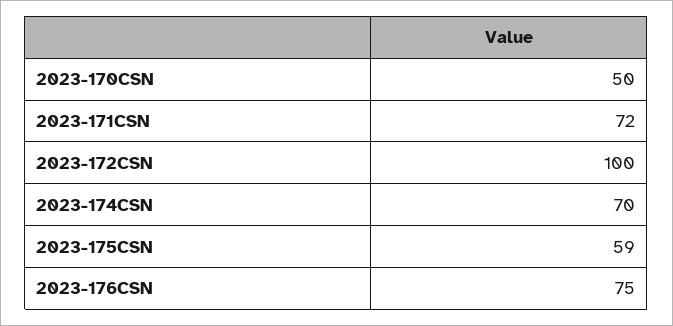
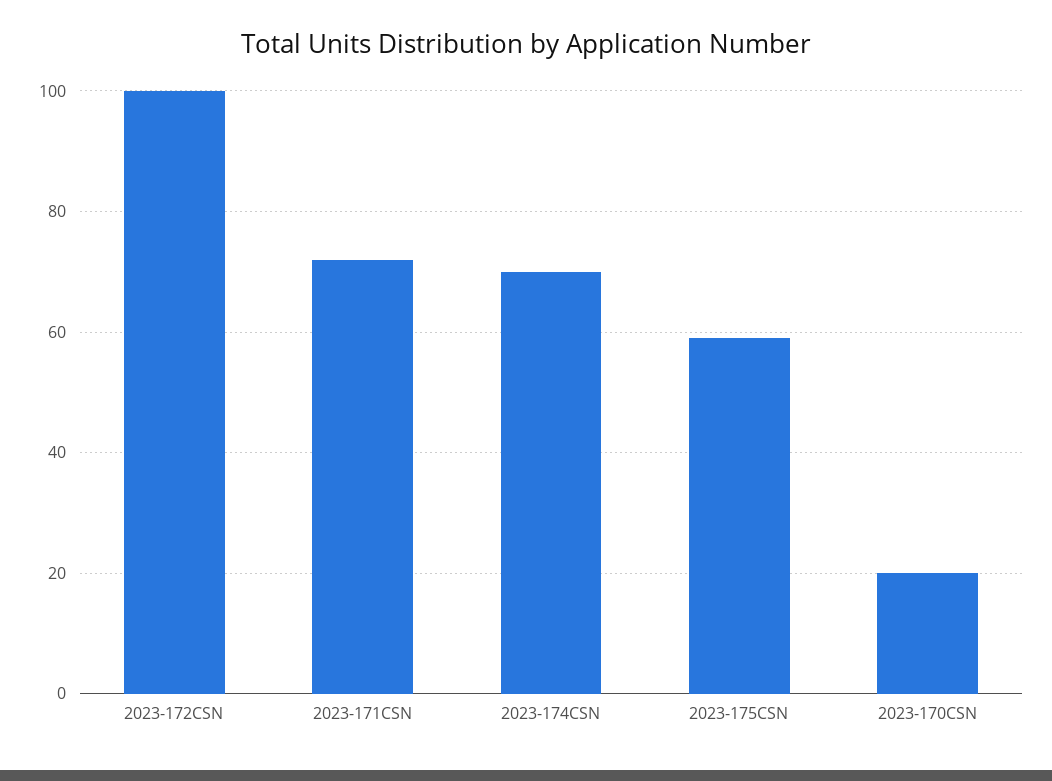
2023-170CSN: 50 -> 20
2023-176CSN: 75 -> none

